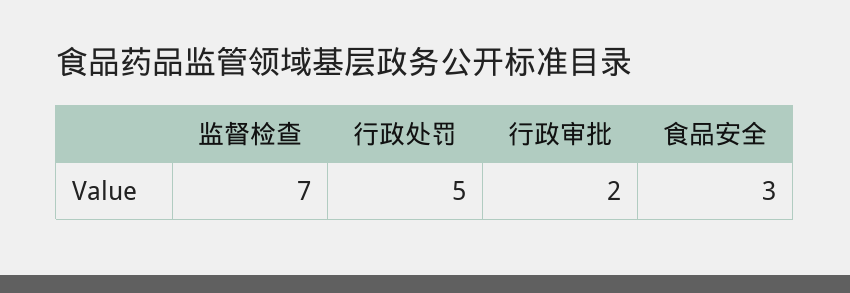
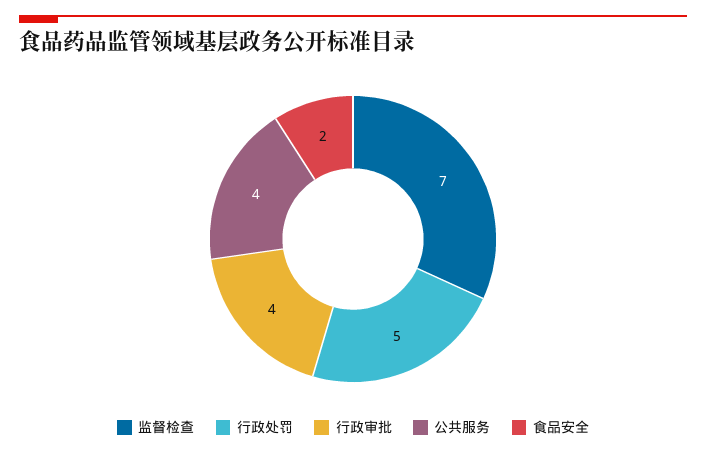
行政审批: 2 -> 4
食品安全: 3 -> 2
公共服务: none -> 4

